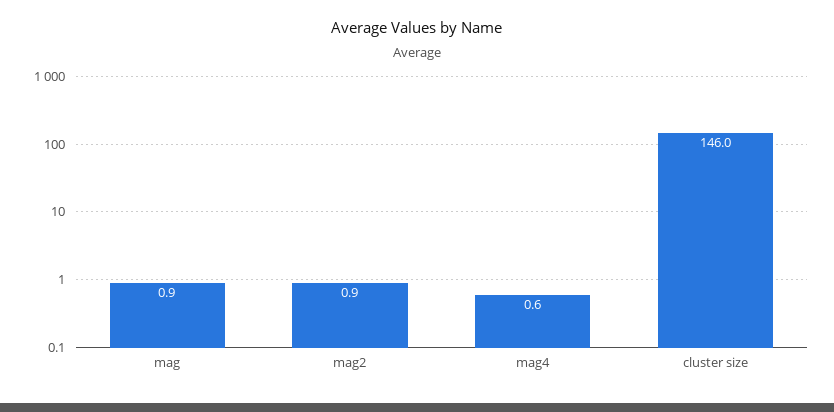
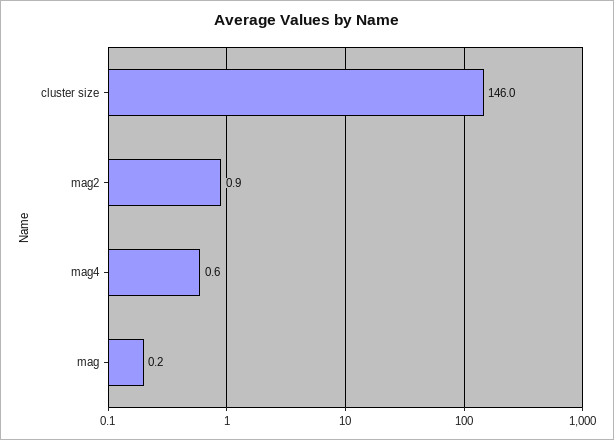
mag: 0.9 -> 0.2

